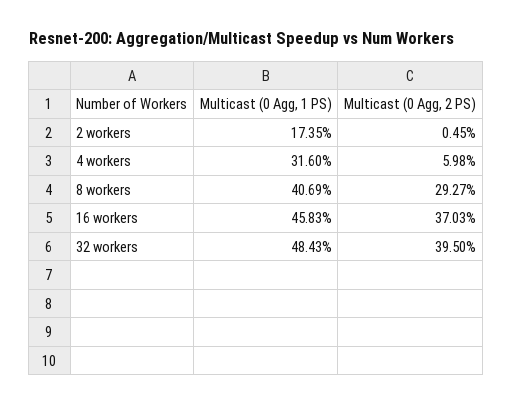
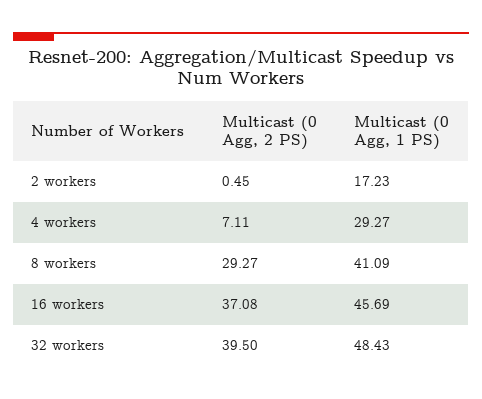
Multicast (0 Agg, 1 PS), 2 workers: 17.35 -> 17.23
Multicast (0 Agg, 1 PS), 4 workers: 31.6 -> 29.27
Multicast (0 Agg, 2 PS), 4 workers: 5.98 -> 7.11
Multicast (0 Agg, 1 PS), 8 workers: 40.69 -> 41.09
Multicast (0 Agg, 1 PS), 16 workers: 45.83 -> 45.69
Multicast (0 Agg, 2 PS), 16 workers: 37.03 -> 37.08

